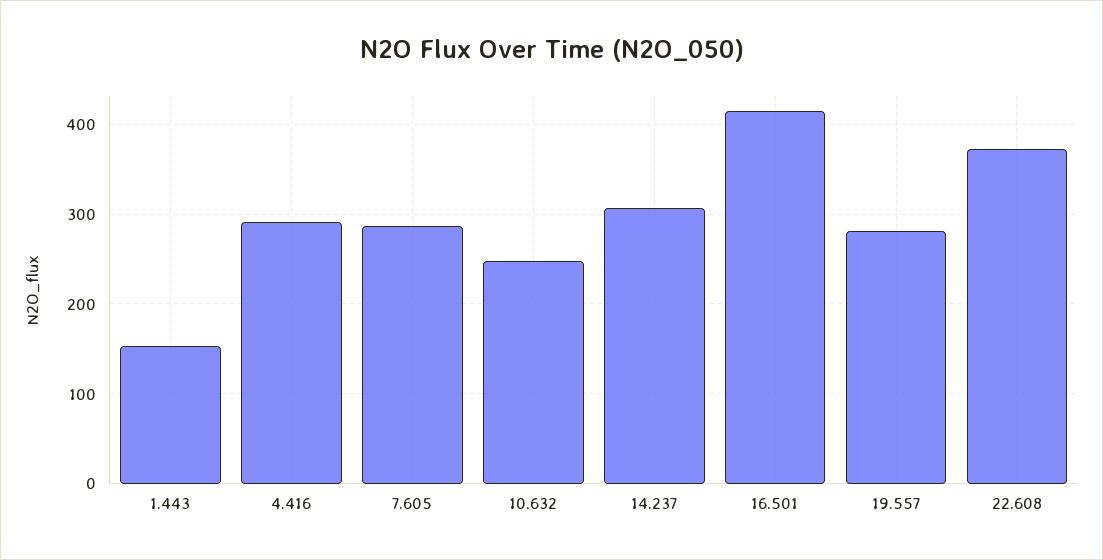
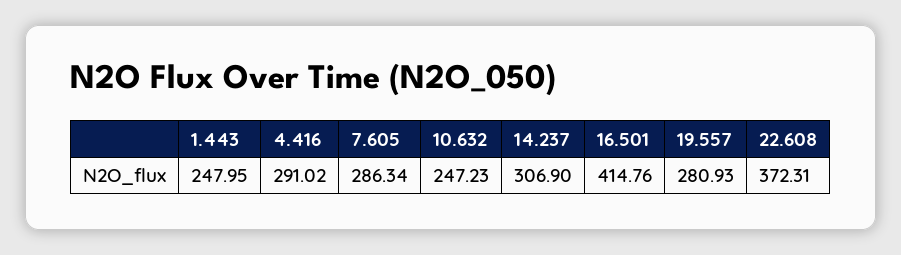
1.443: 150 -> 247.95

